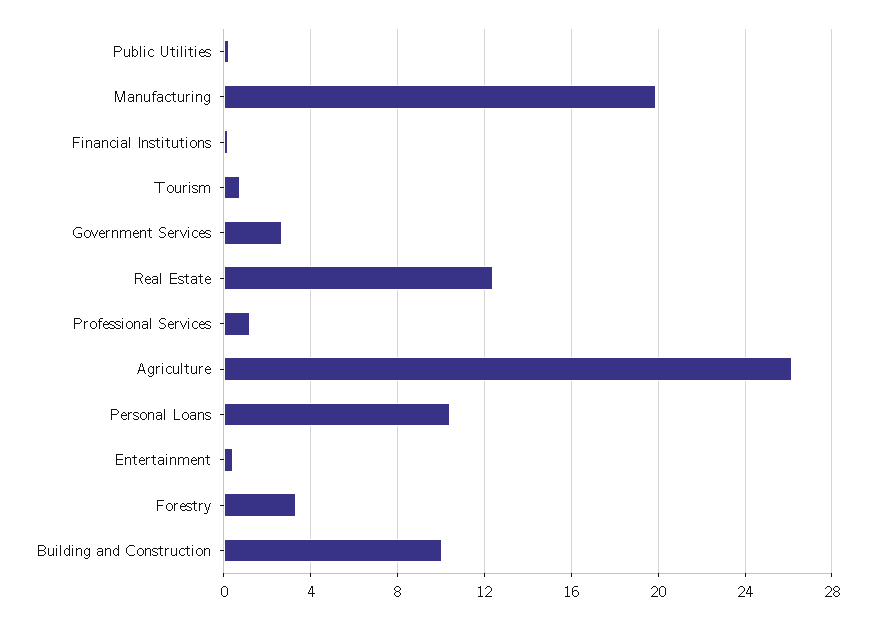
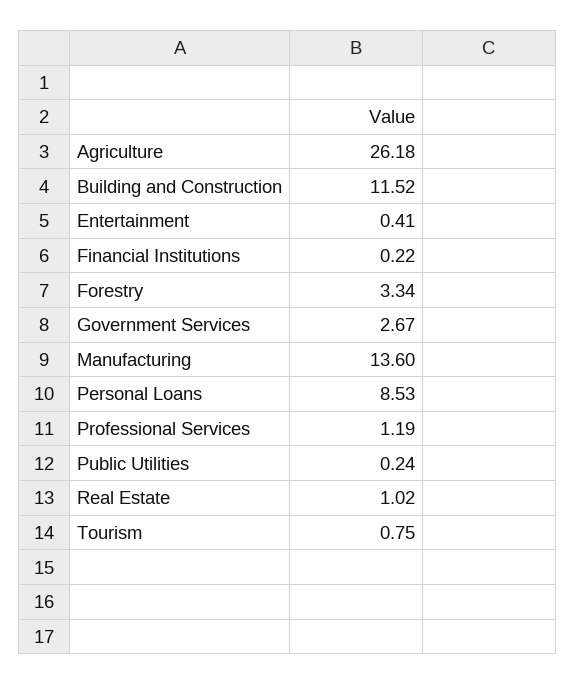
Manufacturing: 20 -> 13.6
Real Estate: 12.5 -> 1.02
Personal Loans: 10.5 -> 8.53
Building and Construction: 10 -> 11.52

